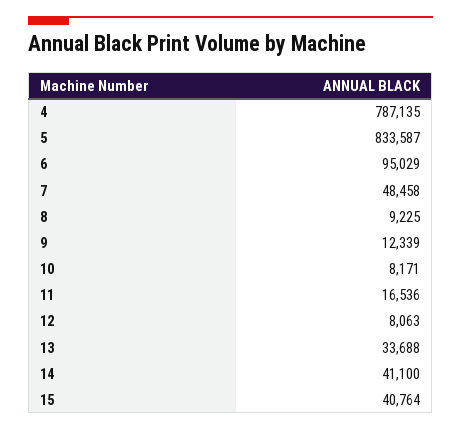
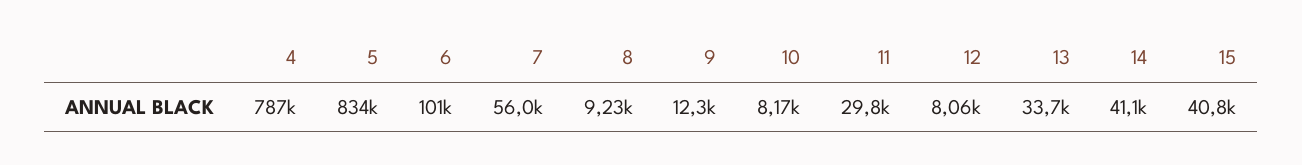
6: 95029 -> 101000
7: 48458 -> 56000
11: 16536 -> 29800

